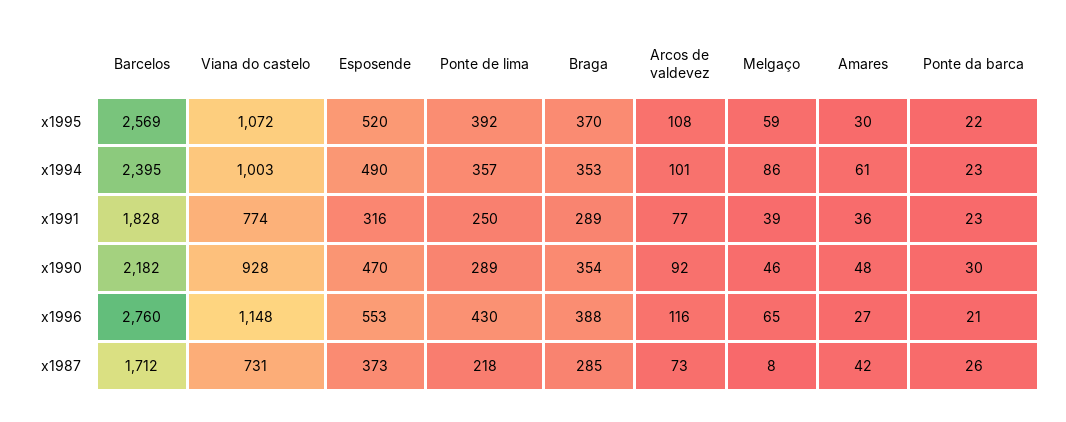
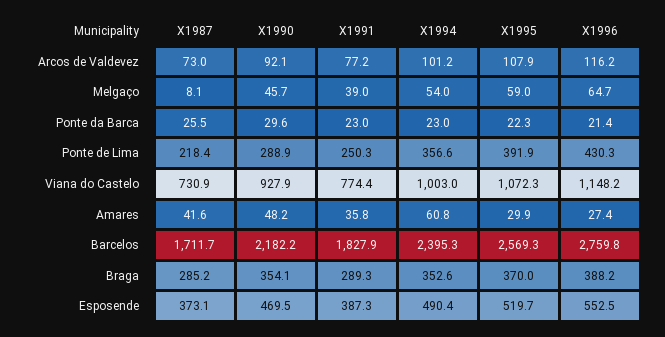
Melgaço, x1994: 86 -> 54
Esposende, x1991: 316 -> 387.3

